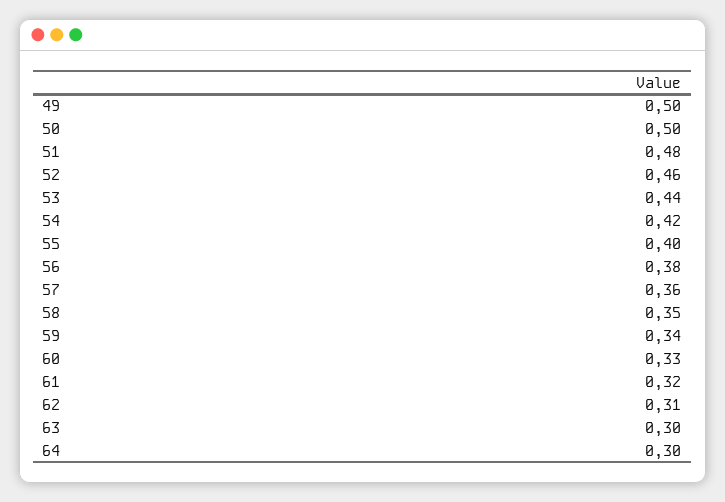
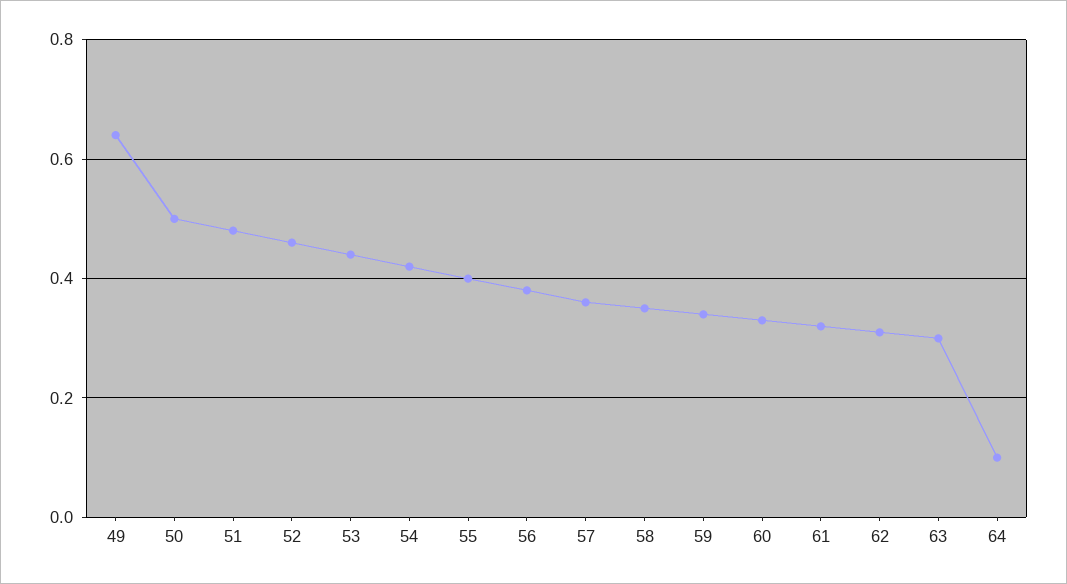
49: 0.5 -> 0.65
64: 0.3 -> 0.1

